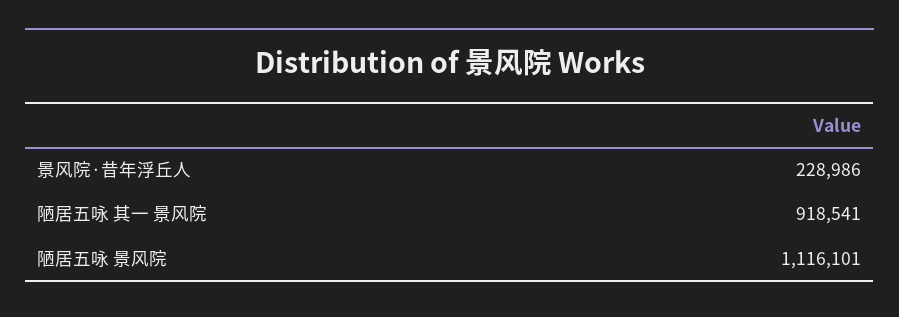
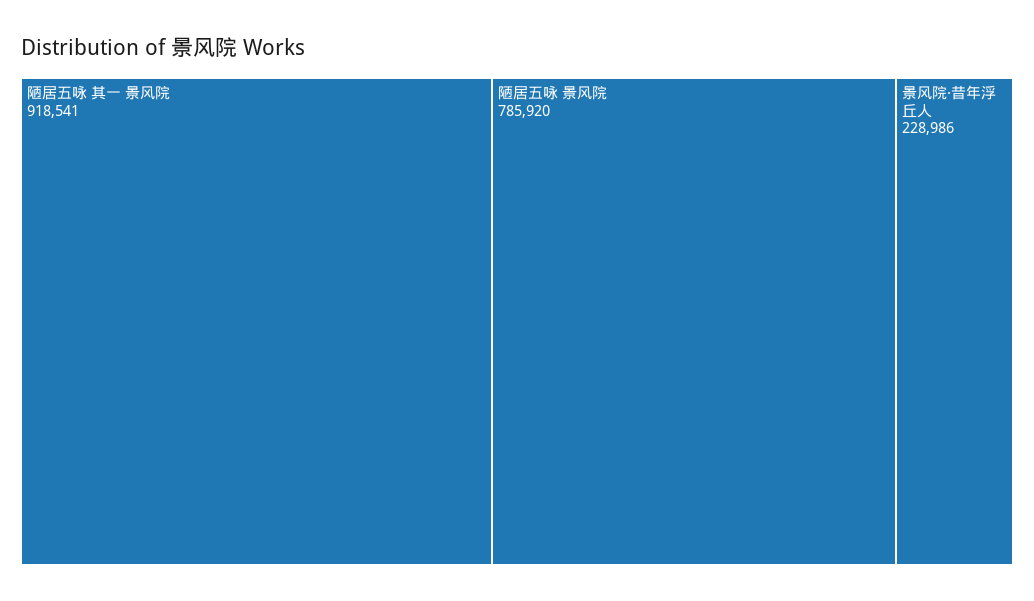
陋居五咏 景风院: 1116101 -> 785920

